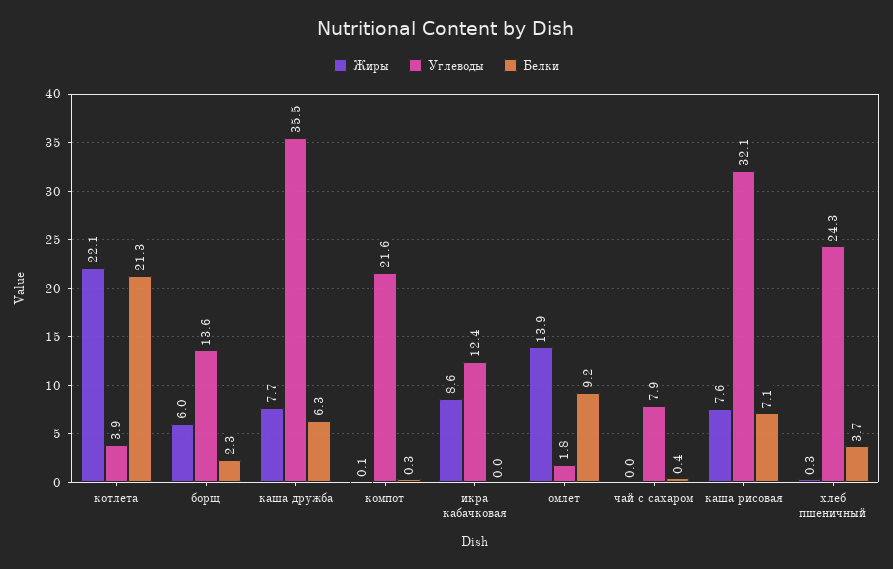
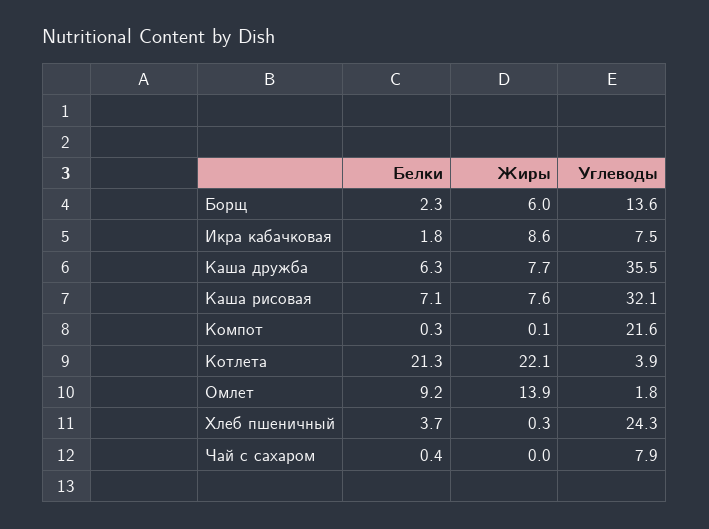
Углеводы, икра кабачковая: 12.4 -> 7.5
Белки, икра кабачковая: 0 -> 1.8

